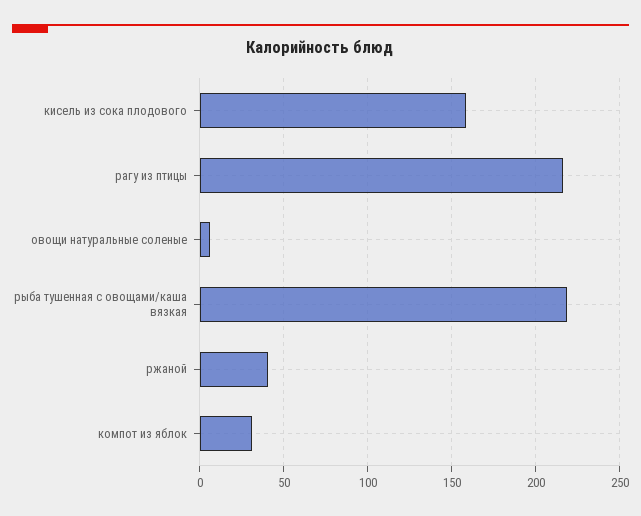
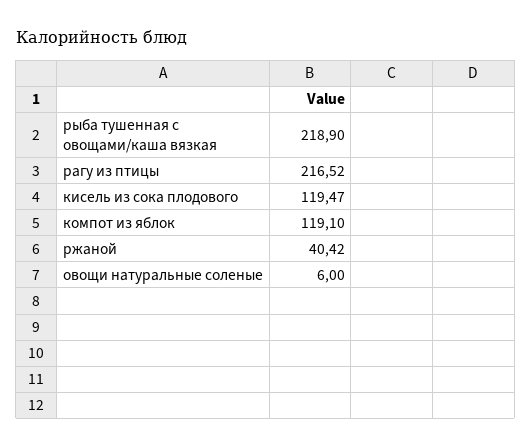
кисель из сока плодового: 160 -> 119.47
компот из яблок: 30 -> 119.1

